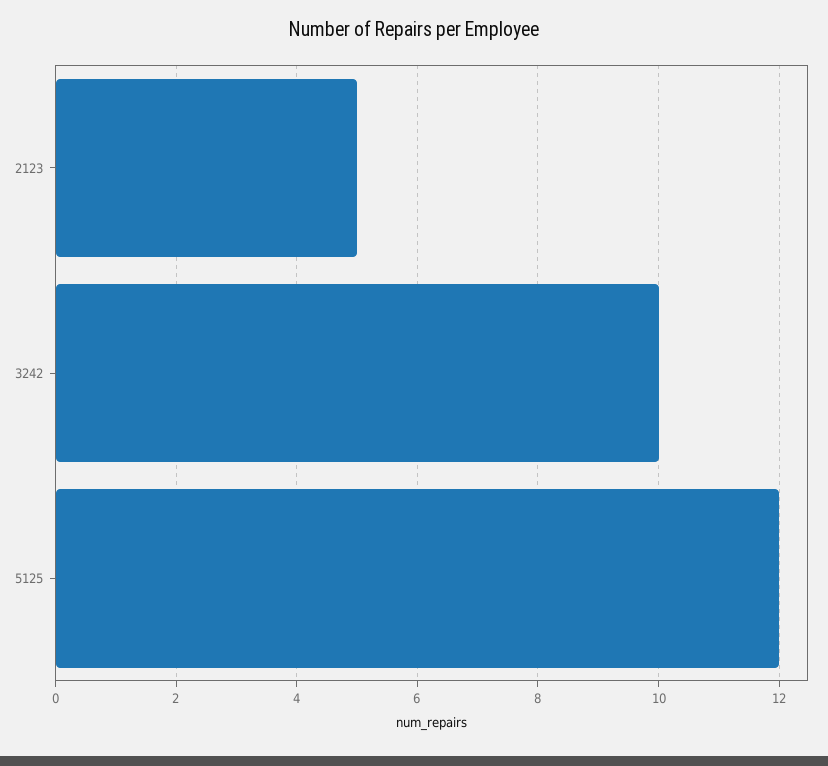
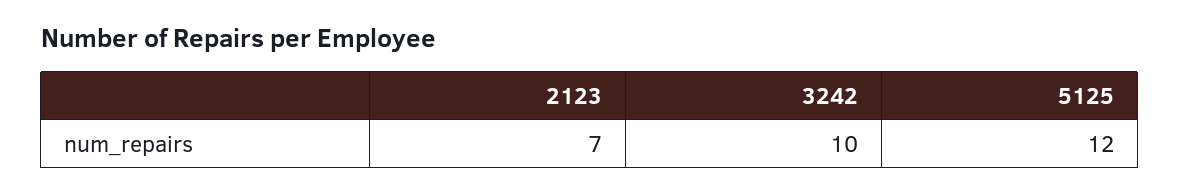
2123: 5 -> 7

